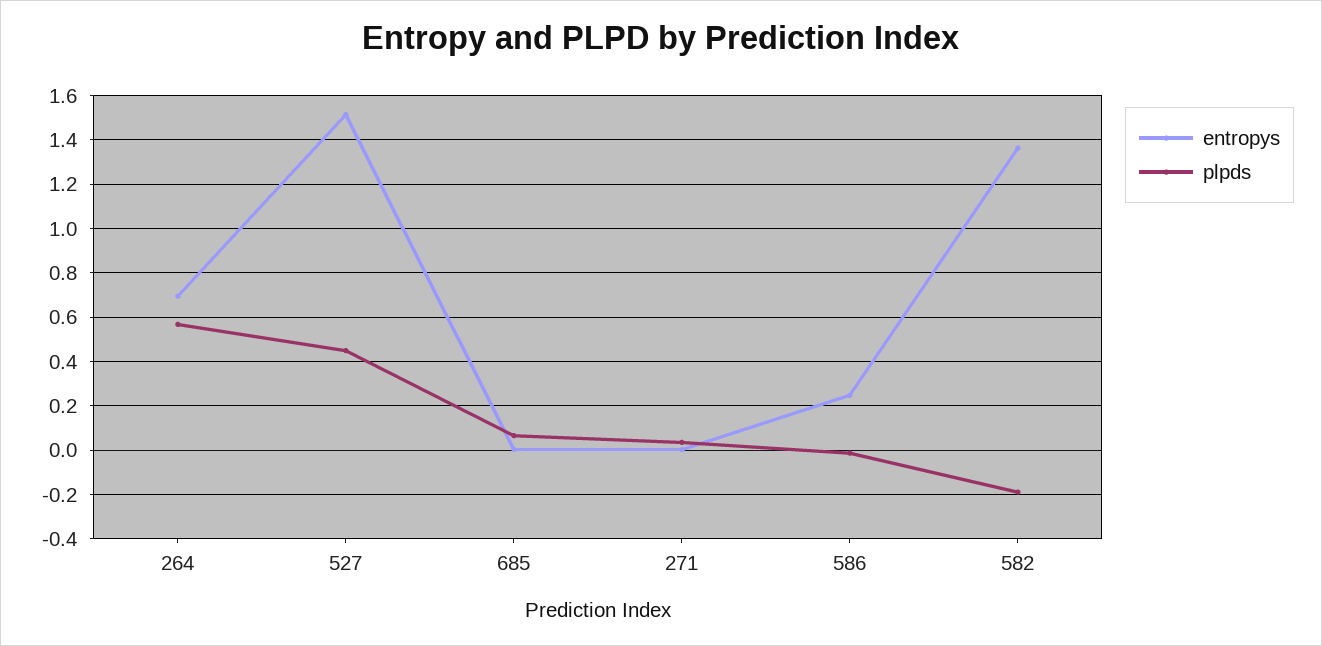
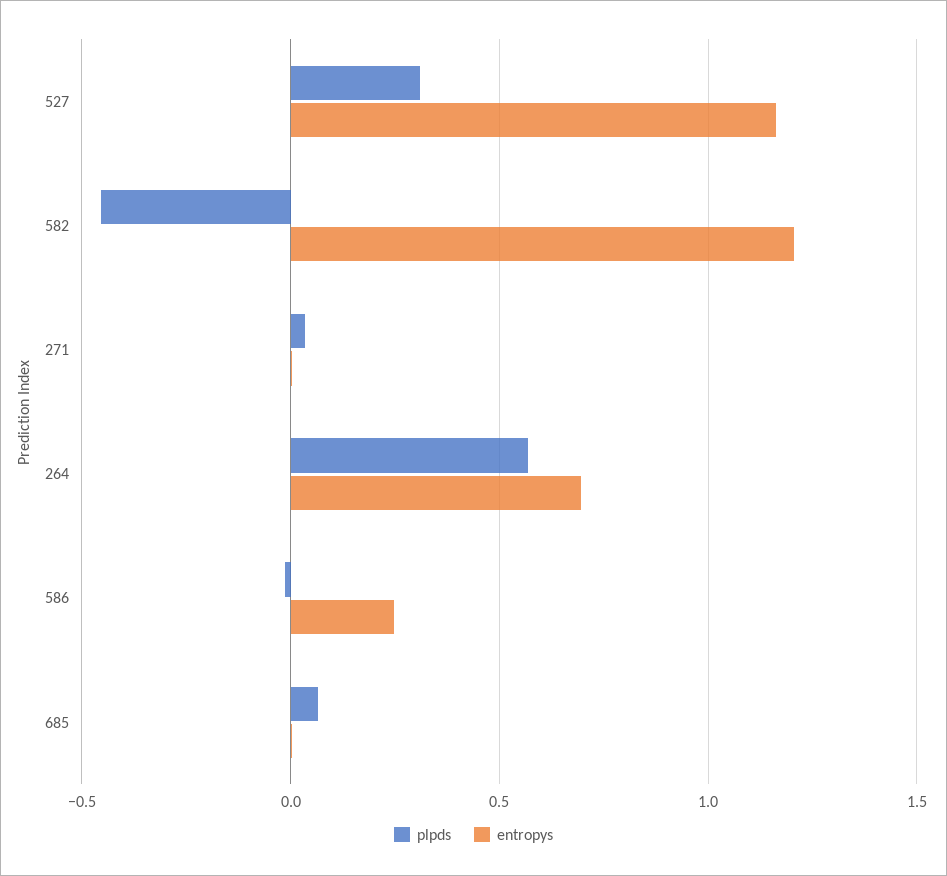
entropys, 527: 1.5 -> 1.15
plpds, 527: 0.45 -> 0.3
entropys, 582: 1.35 -> 1.2
plpds, 582: -0.2 -> -0.45

